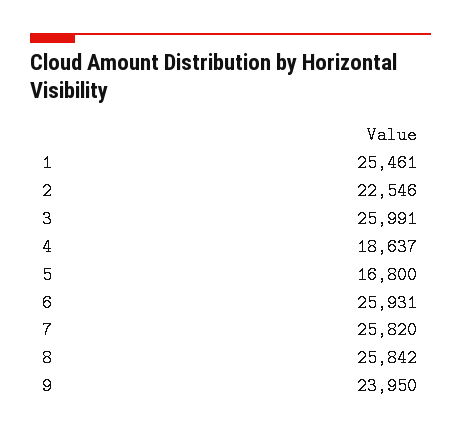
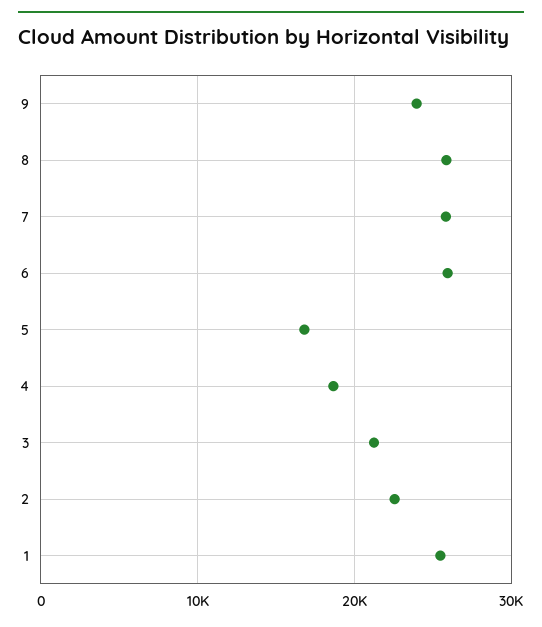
3: 25991 -> 21000

